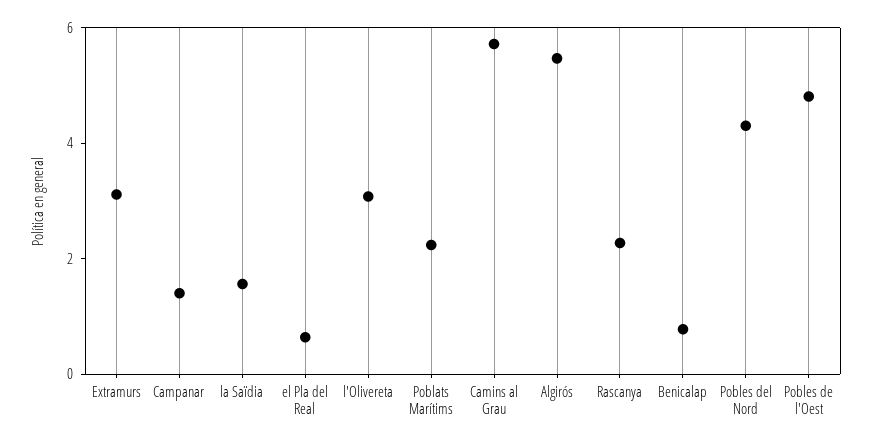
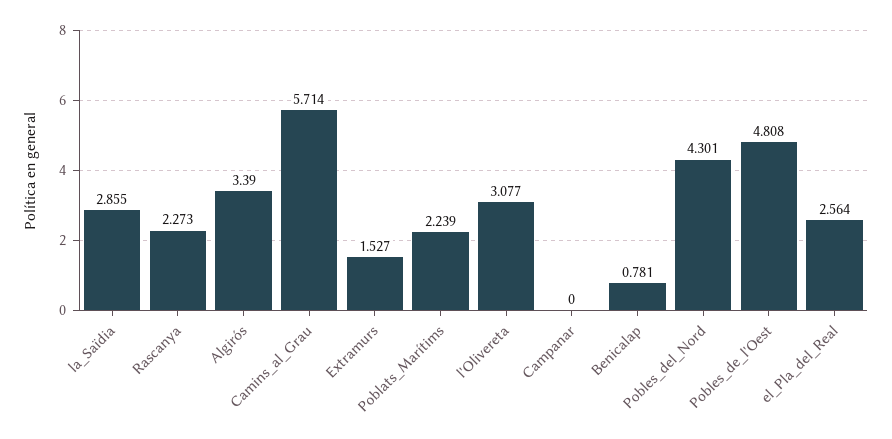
Extramurs: 3 -> 1.527
Campanar: 1.5 -> 0
la Saïdia: 1.5 -> 2.855
el Pla del Real: 0.5 -> 2.564
Algirós: 5.5 -> 3.39

